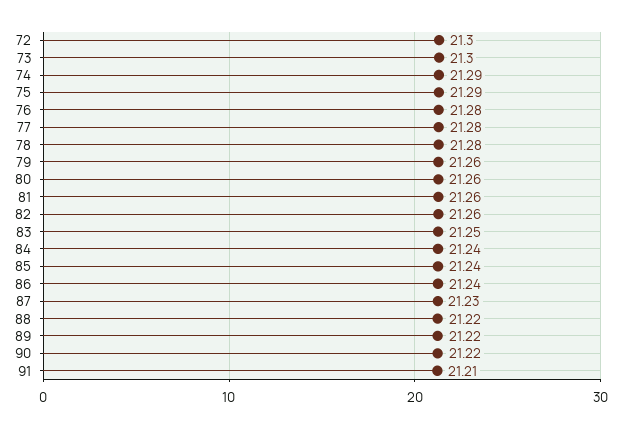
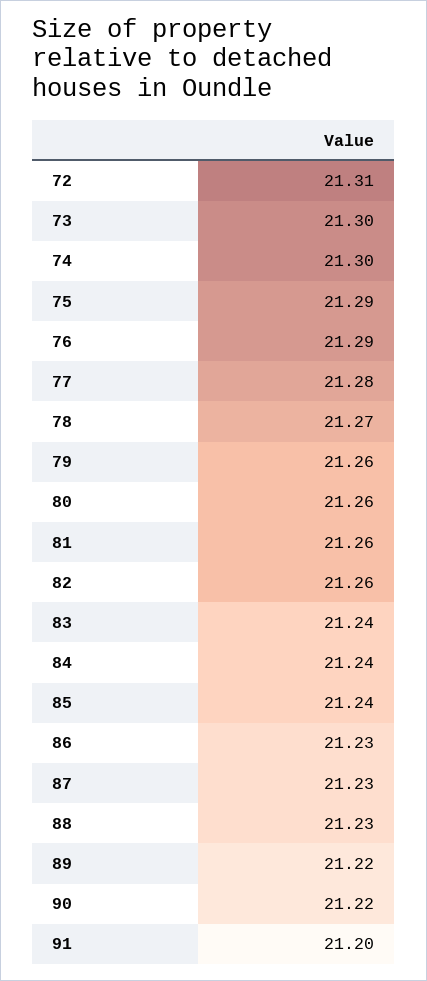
72: 21.3 -> 21.31
74: 21.29 -> 21.3
76: 21.28 -> 21.29
78: 21.28 -> 21.27
83: 21.25 -> 21.24
86: 21.24 -> 21.23
88: 21.22 -> 21.23
91: 21.21 -> 21.2

